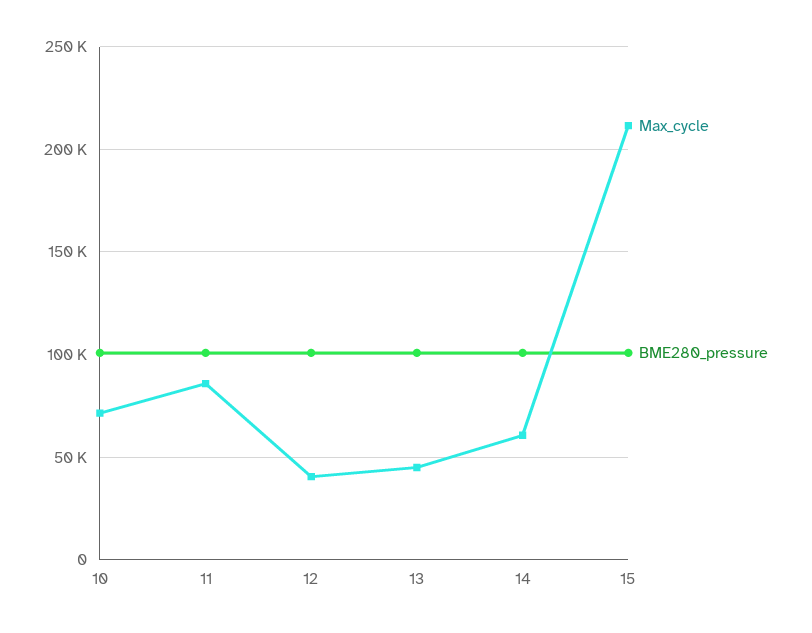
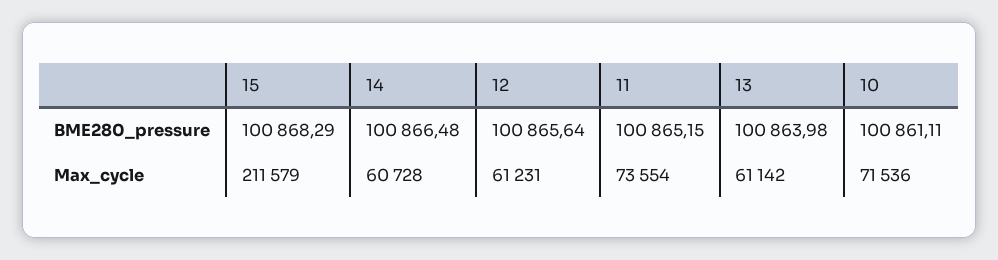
Max_cycle, 11: 85000 -> 73554
Max_cycle, 12: 40000 -> 61231
Max_cycle, 13: 45000 -> 61142

